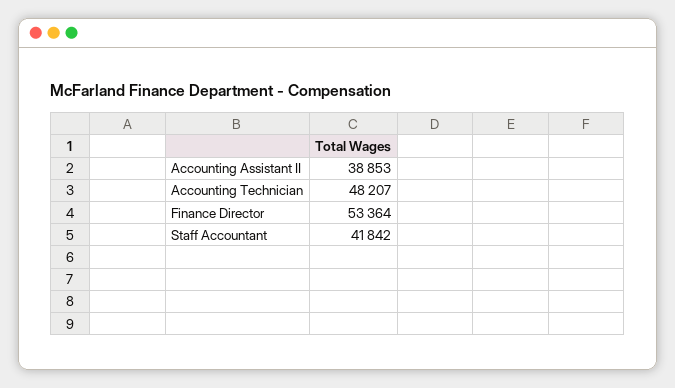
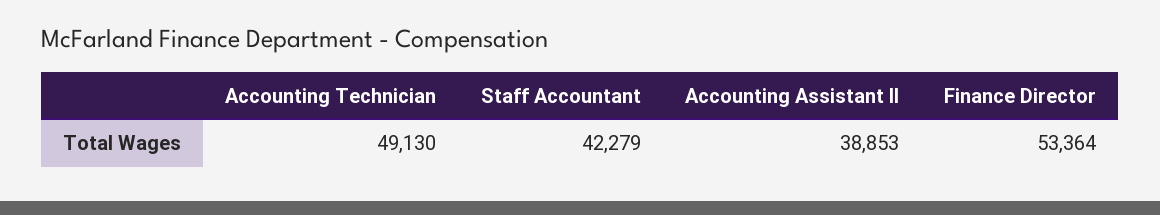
Accounting Technician: 48207 -> 49130
Staff Accountant: 41842 -> 42279

